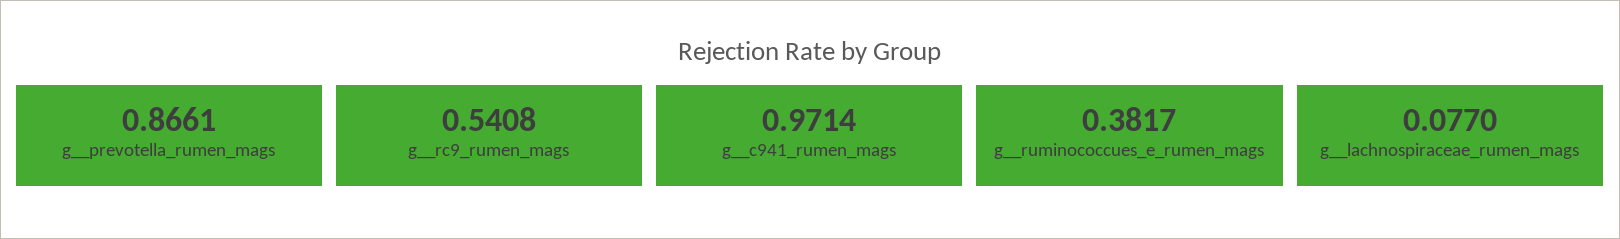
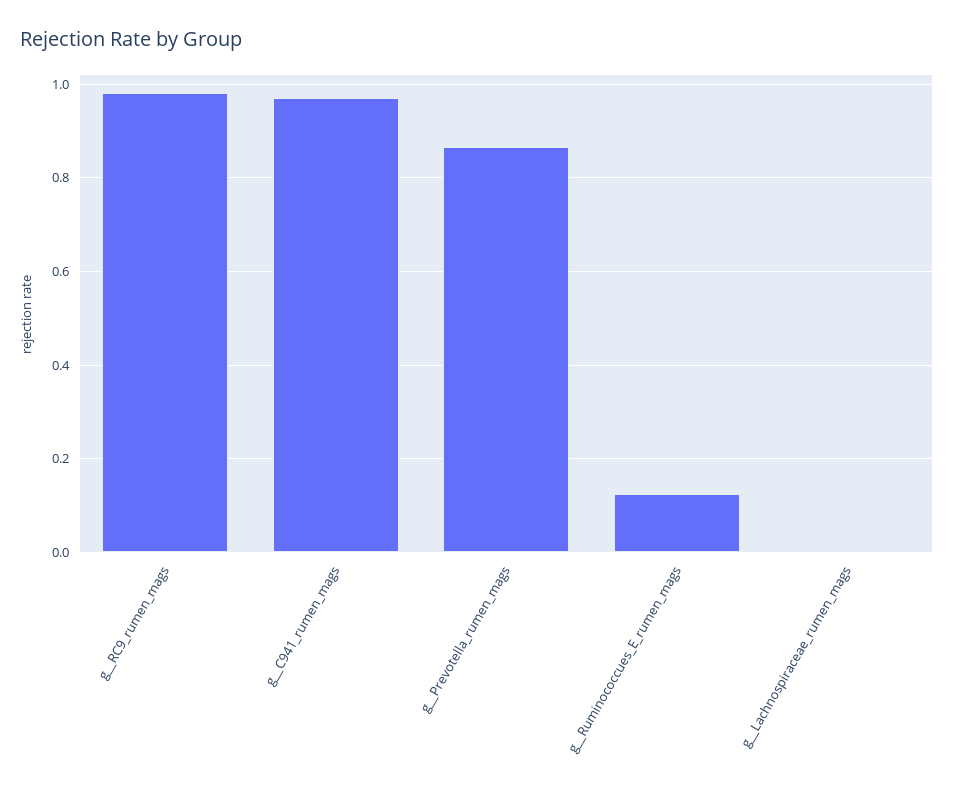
g__rc9_rumen_mags: 0.5408 -> 0.98
g__ruminococcues_e_rumen_mags: 0.3817 -> 0.12
g__lachnospiraceae_rumen_mags: 0.077 -> 0

